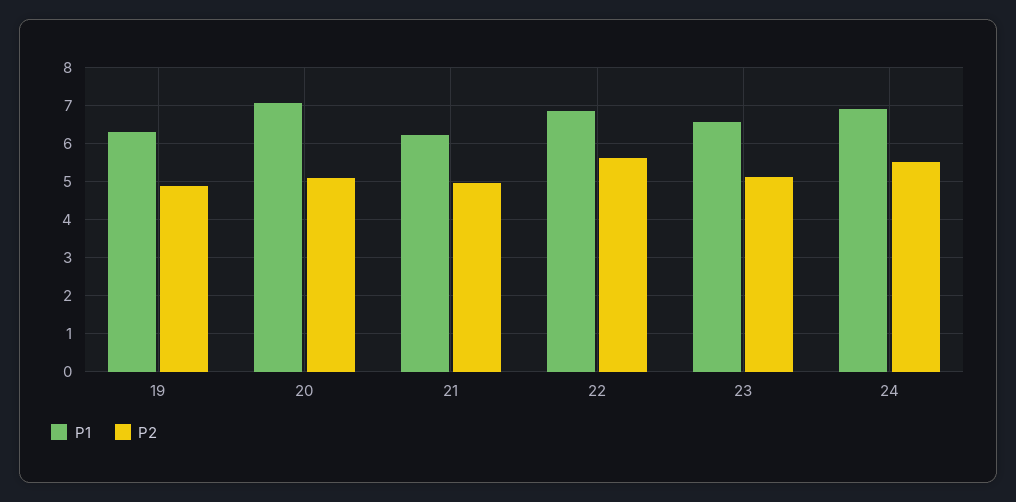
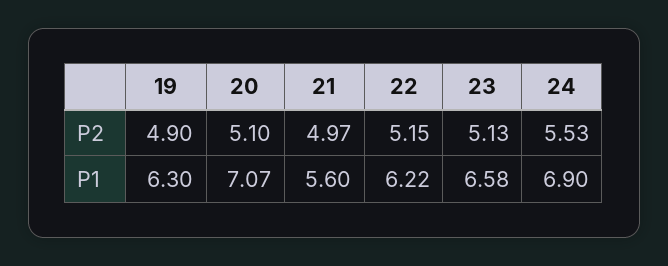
P1, 21: 6.2 -> 5.6
P1, 22: 6.8 -> 6.22
P2, 22: 5.6 -> 5.15

